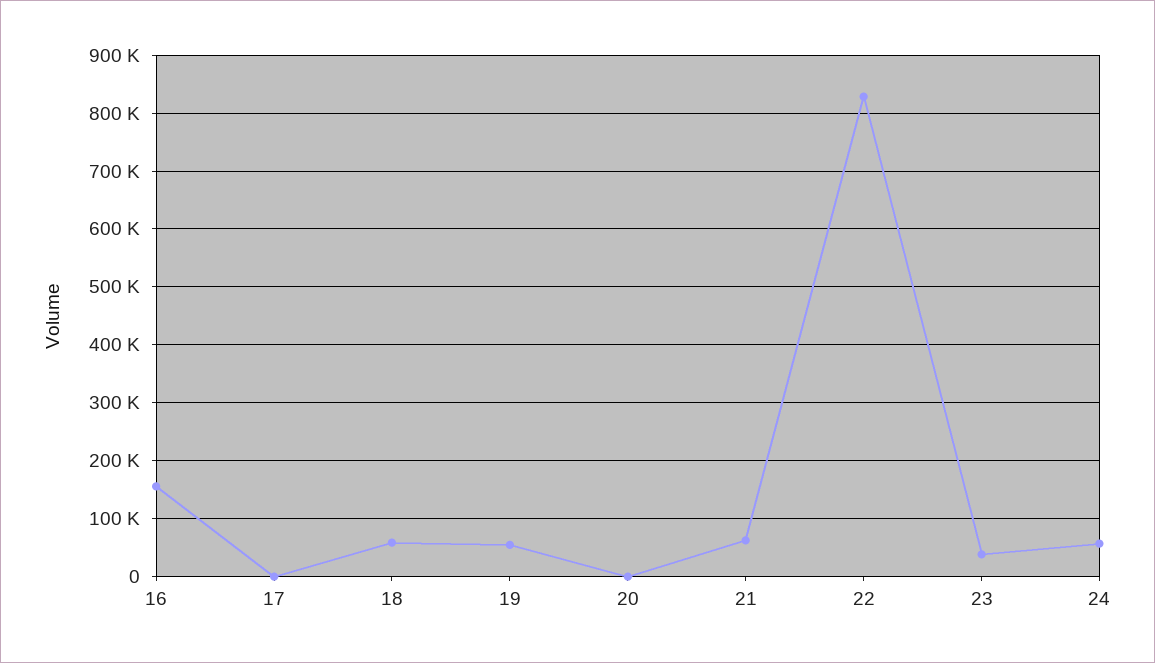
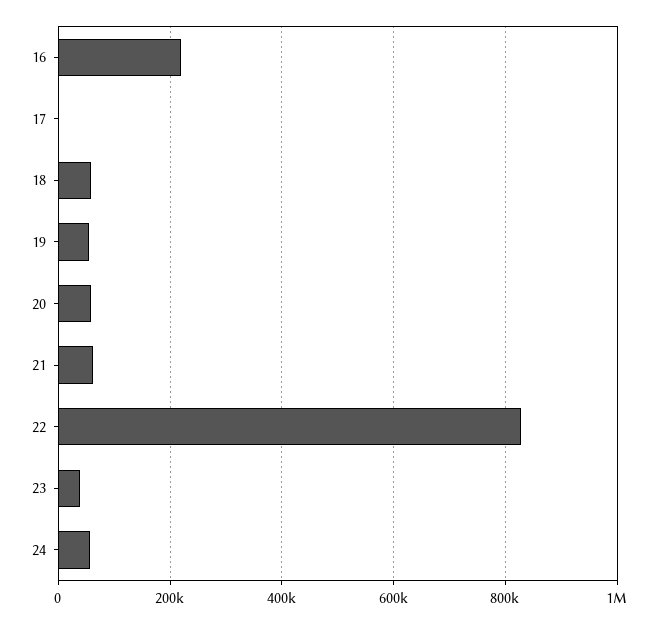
16: 160000 -> 220000
20: 0 -> 60000

